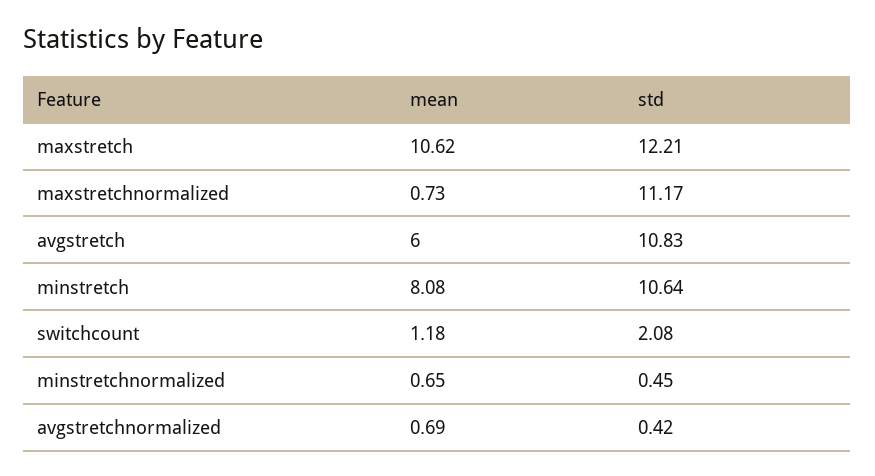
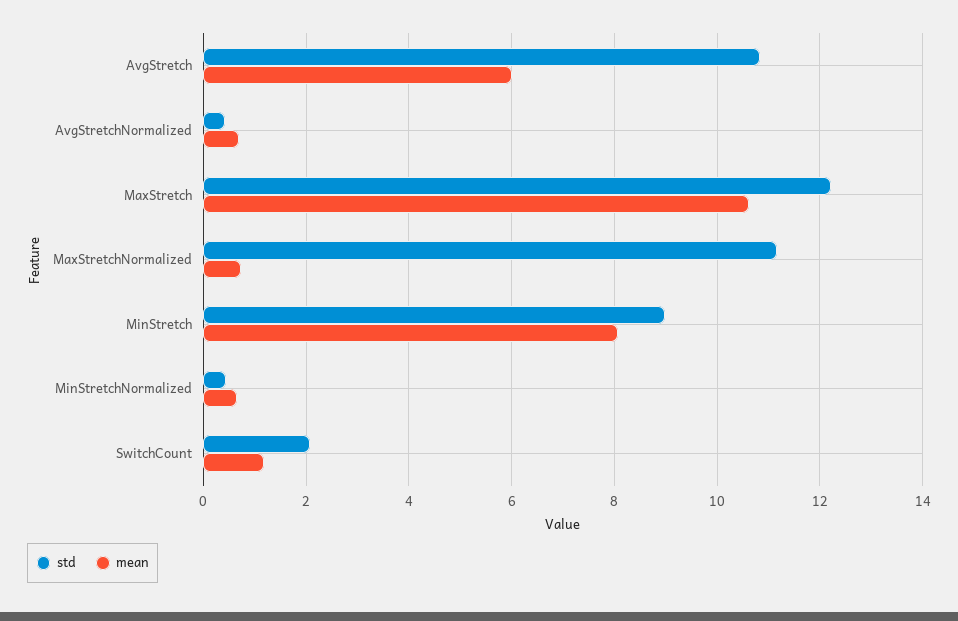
std, minstretch: 10.64 -> 9

